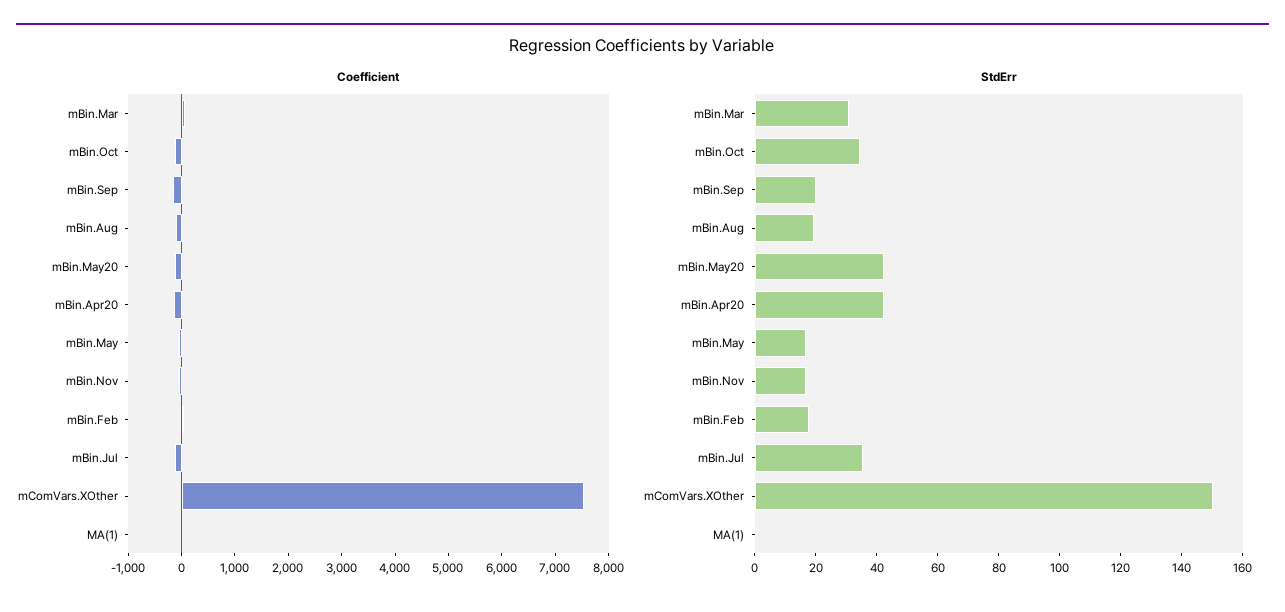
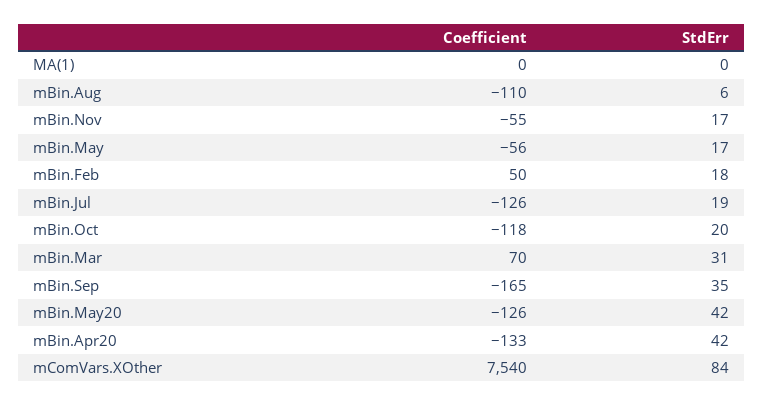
StdErr, mBin.Oct: 35 -> 20
StdErr, mBin.Sep: 20 -> 35
StdErr, mBin.Aug: 20 -> 6
StdErr, mBin.Jul: 35 -> 19
StdErr, mComVars.XOther: 150 -> 84

